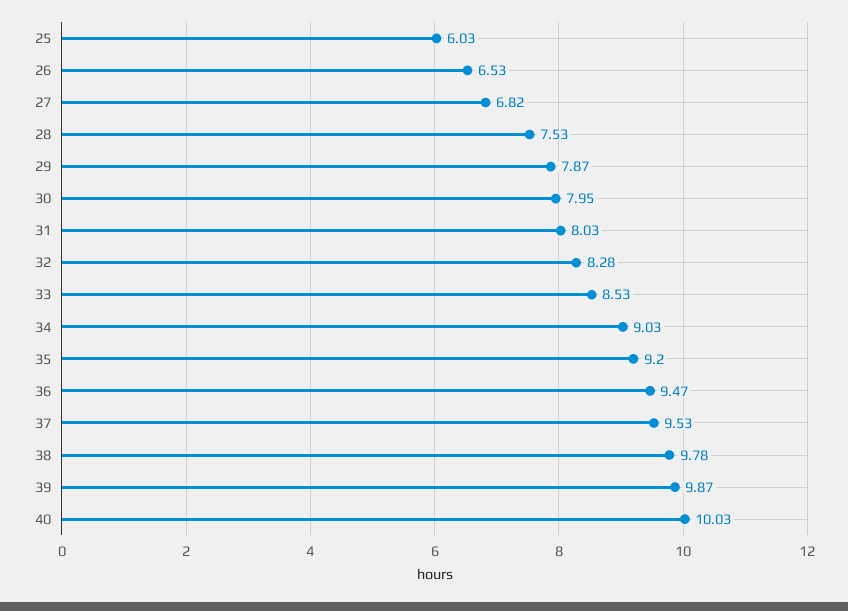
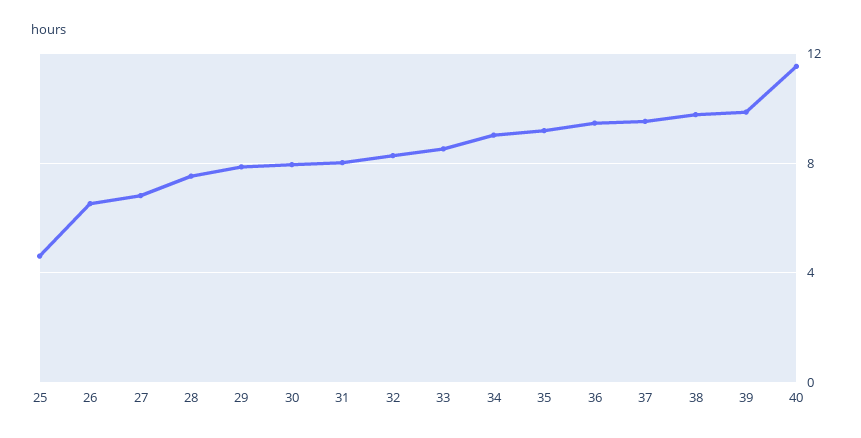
25: 6.03 -> 4.5
40: 10.03 -> 11.5

